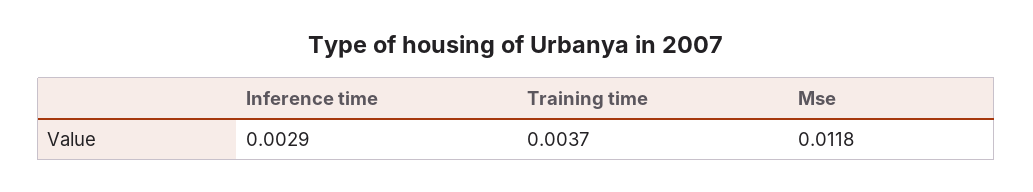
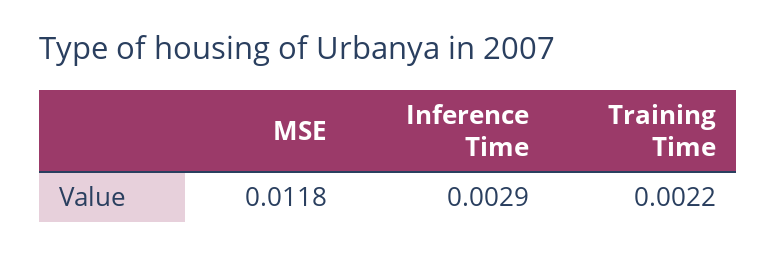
Training time: 0.0037 -> 0.0022

